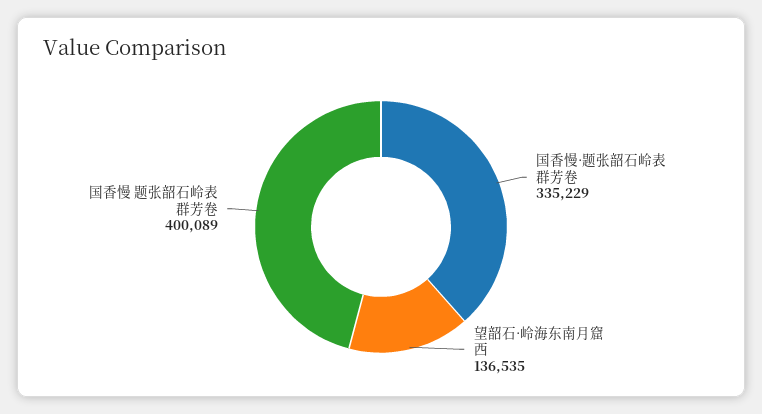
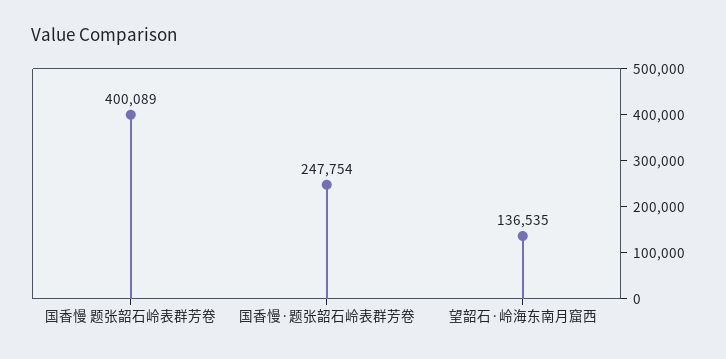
国香慢·题张韶石岭表群芳卷: 335229 -> 247754

